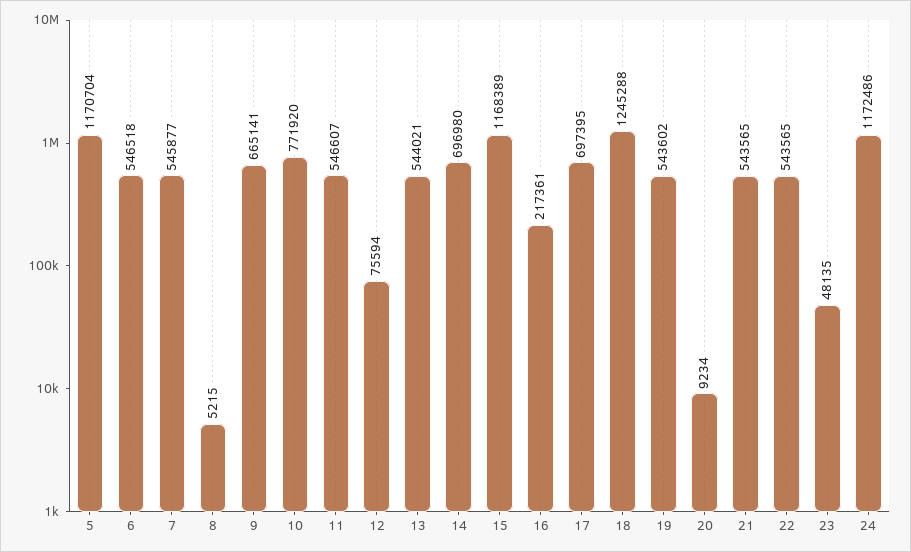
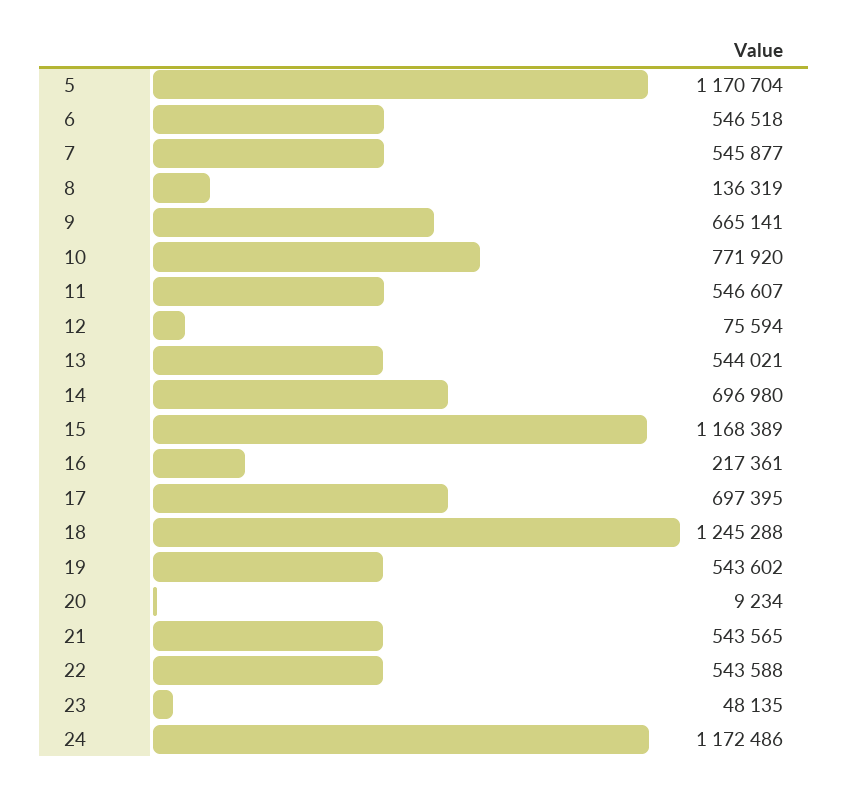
8: 5215 -> 136319
22: 543565 -> 543588

